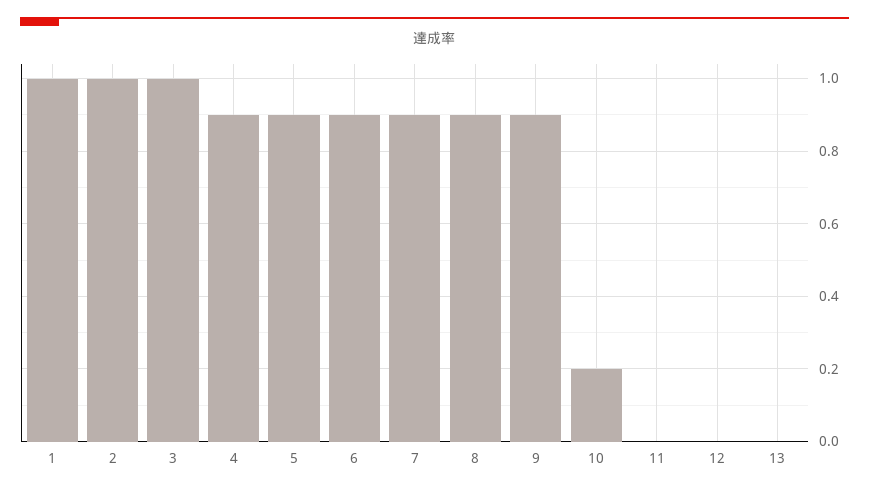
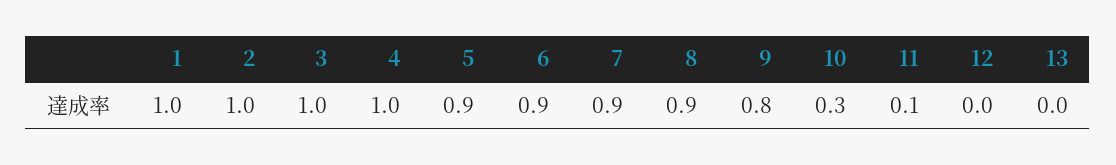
4: 0.9 -> 1
9: 0.9 -> 0.8
10: 0.2 -> 0.3
11: 0 -> 0.1

